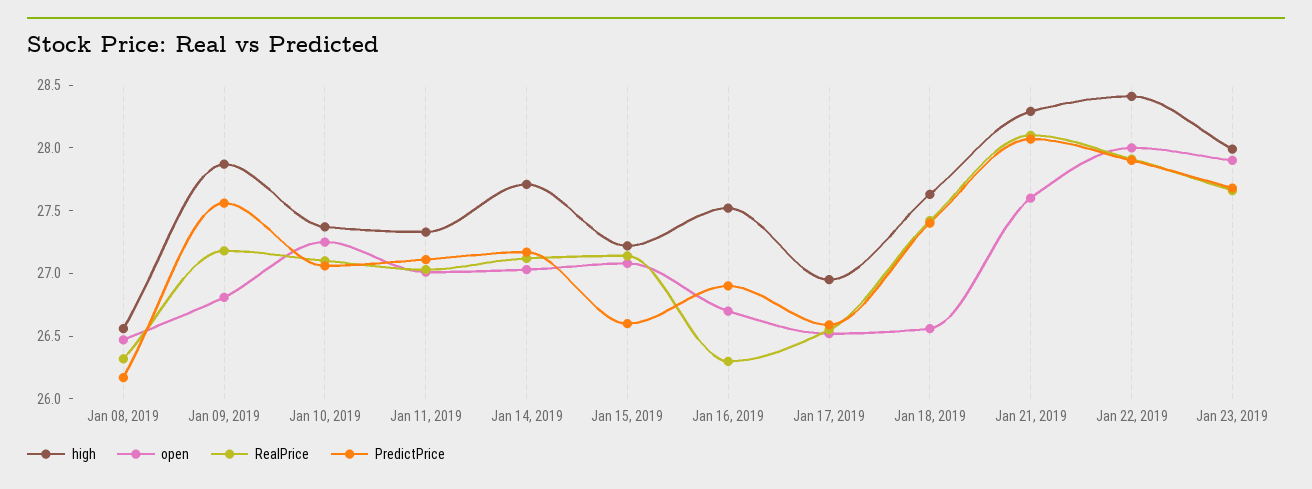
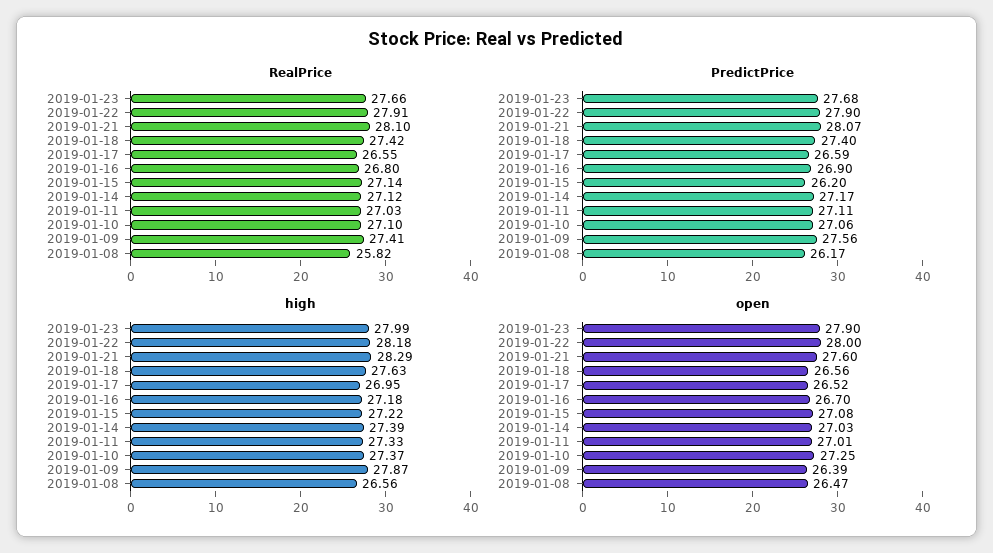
RealPrice, Jan 08, 2019: 26.3 -> 25.82
open, Jan 09, 2019: 26.8 -> 26.39
RealPrice, Jan 09, 2019: 27.2 -> 27.41
high, Jan 14, 2019: 27.7 -> 27.39
PredictPrice, Jan 15, 2019: 26.6 -> 26.2
high, Jan 16, 2019: 27.5 -> 27.18
RealPrice, Jan 16, 2019: 26.3 -> 26.8
high, Jan 22, 2019: 28.4 -> 28.18

